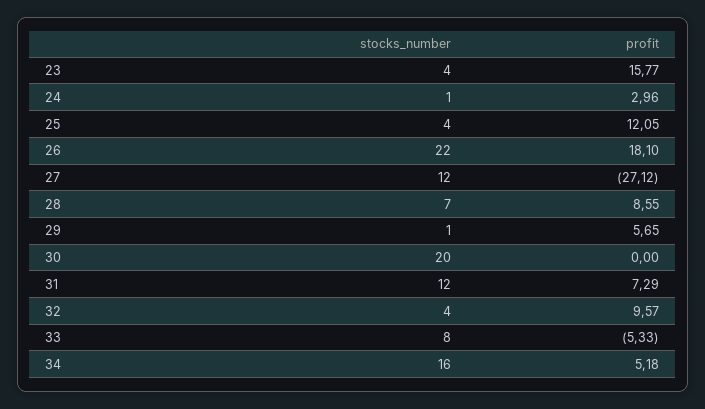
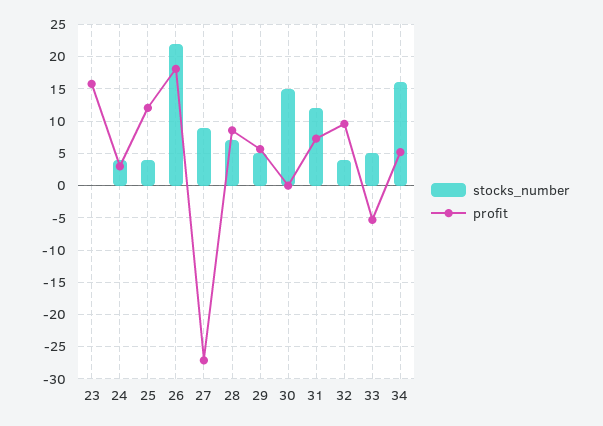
stocks_number, 23: 4 -> 0
stocks_number, 24: 1 -> 4
stocks_number, 27: 12 -> 9
stocks_number, 29: 1 -> 5
stocks_number, 30: 20 -> 15
stocks_number, 33: 8 -> 5

